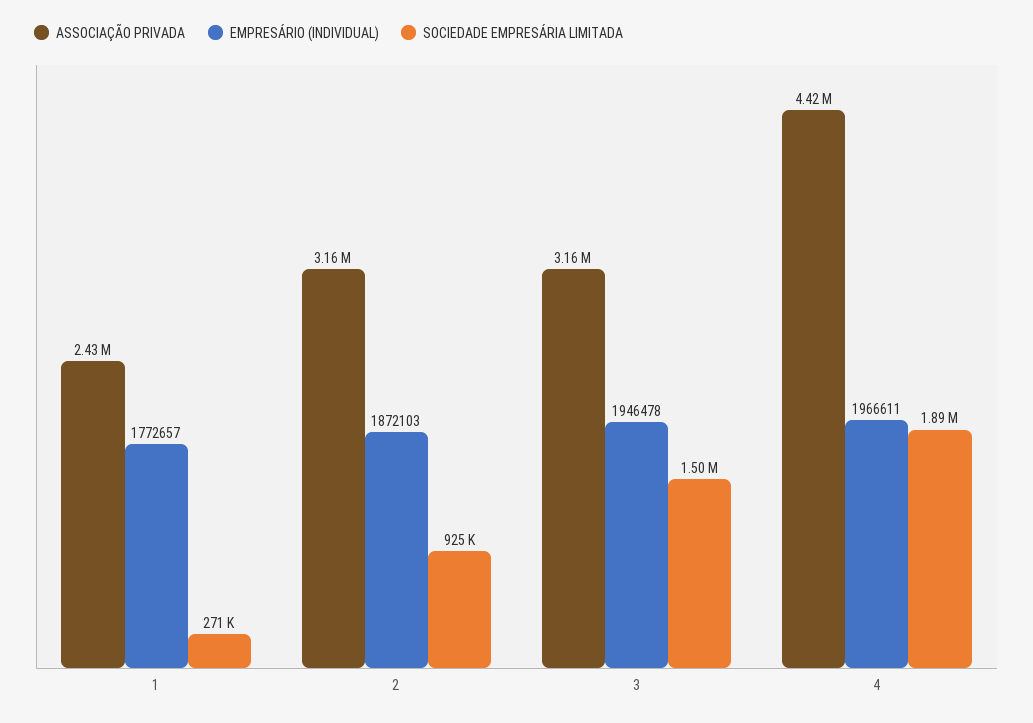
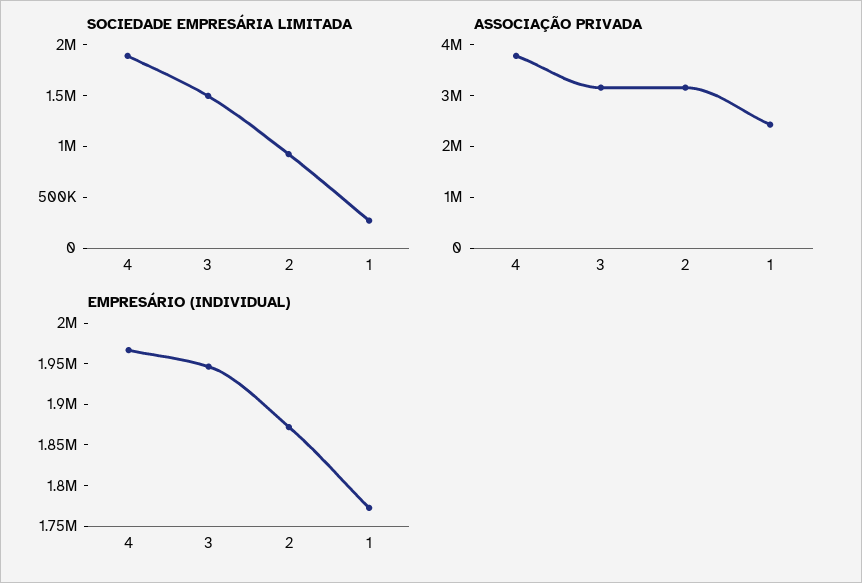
ASSOCIAÇÃO PRIVADA, 4: 4420000 -> 3800000

